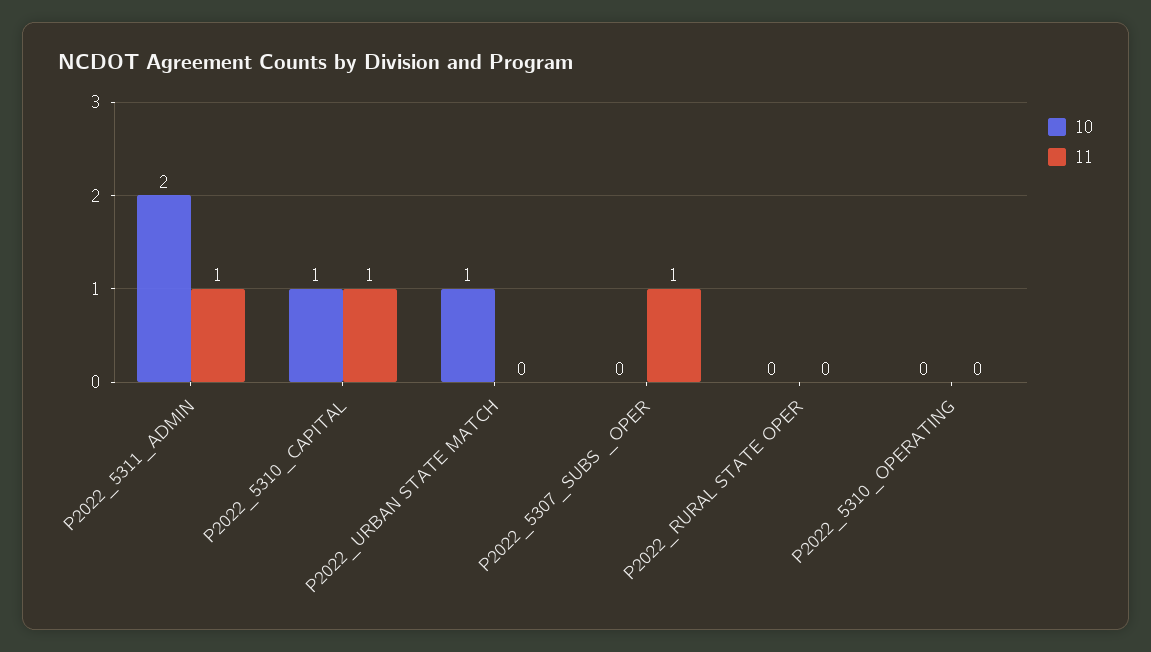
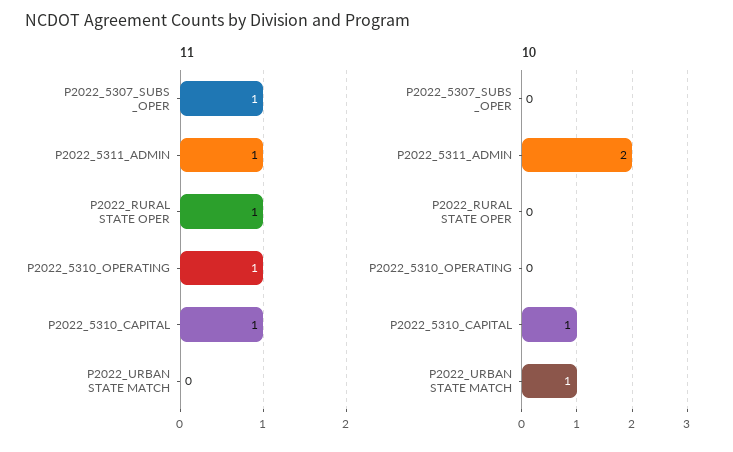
11, P2022_RURAL STATE OPER: 0 -> 1
11, P2022_5310_OPERATING: 0 -> 1

